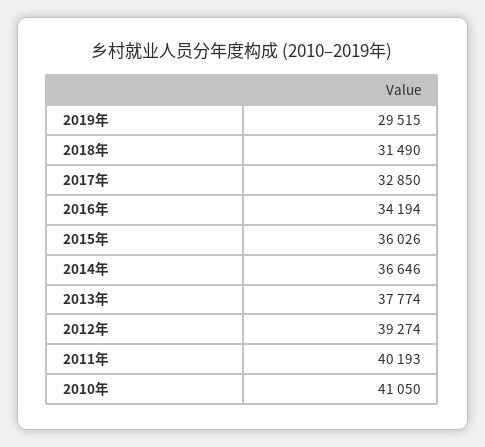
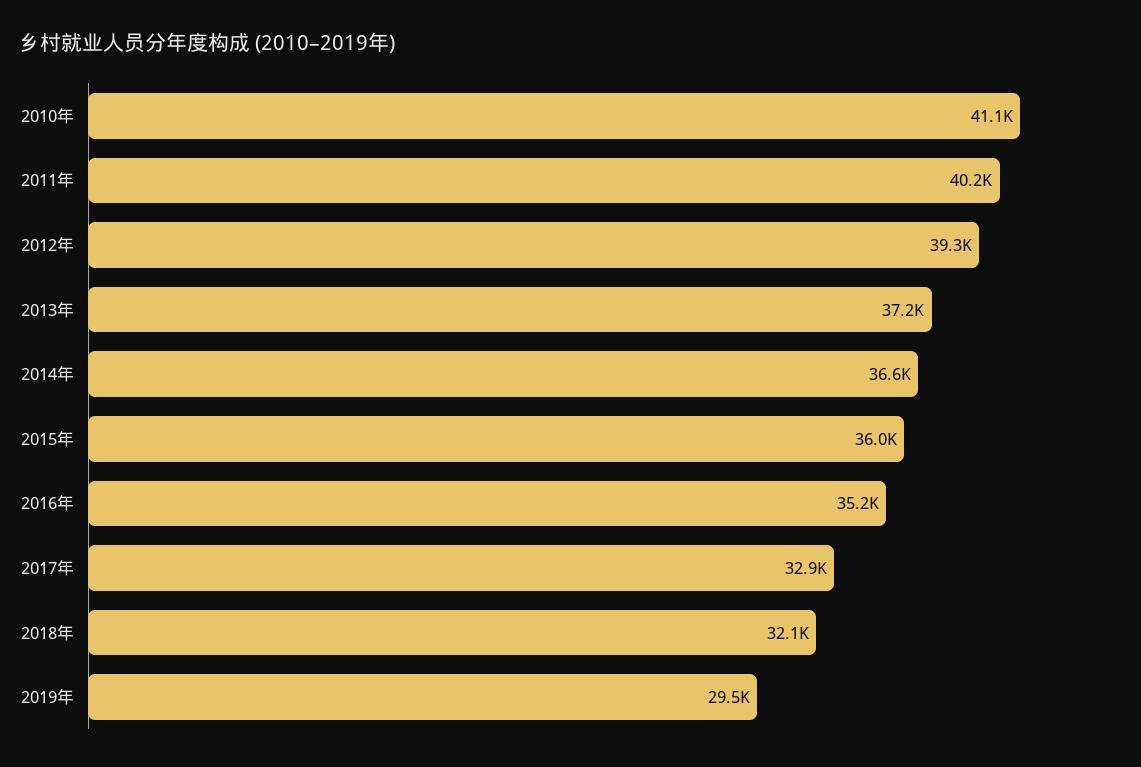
2018年: 31490 -> 32100
2016年: 34194 -> 35200
2013年: 37774 -> 37200

